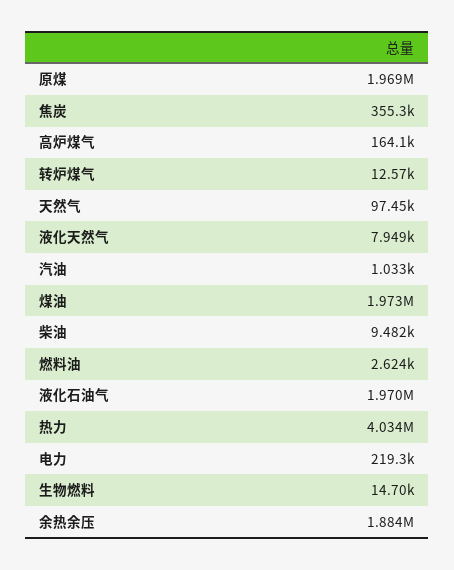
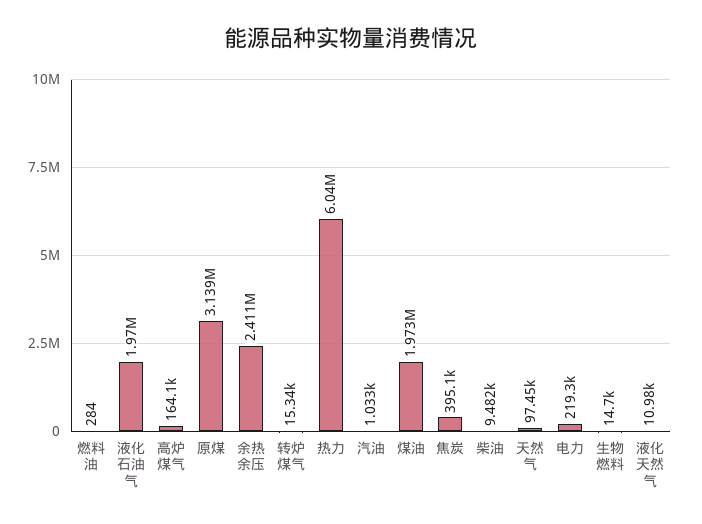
原煤: 1969000 -> 3139000
焦炭: 355300 -> 395100
转炉煤气: 12570 -> 15340
液化天然气: 7949 -> 10980
燃料油: 2624 -> 284
热力: 4034000 -> 6040000
余热余压: 1884000 -> 2411000

